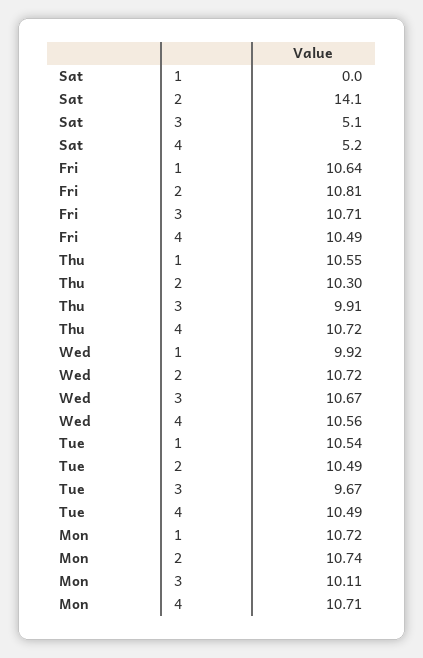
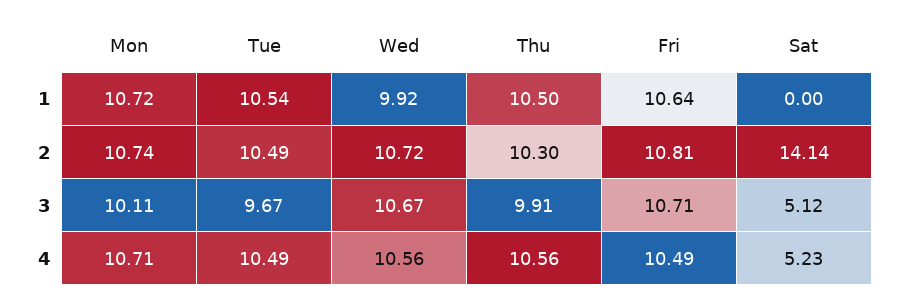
Thu, 1: 10.55 -> 10.5
Thu, 4: 10.72 -> 10.56

